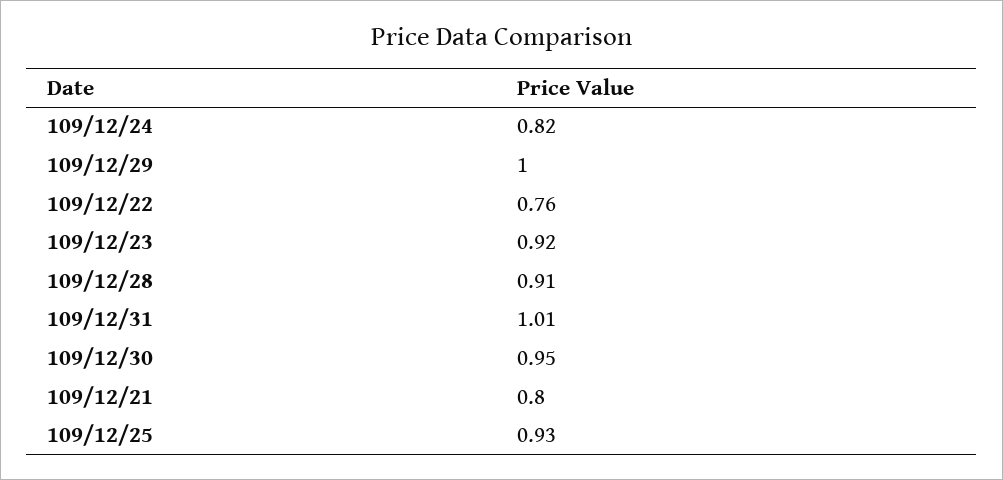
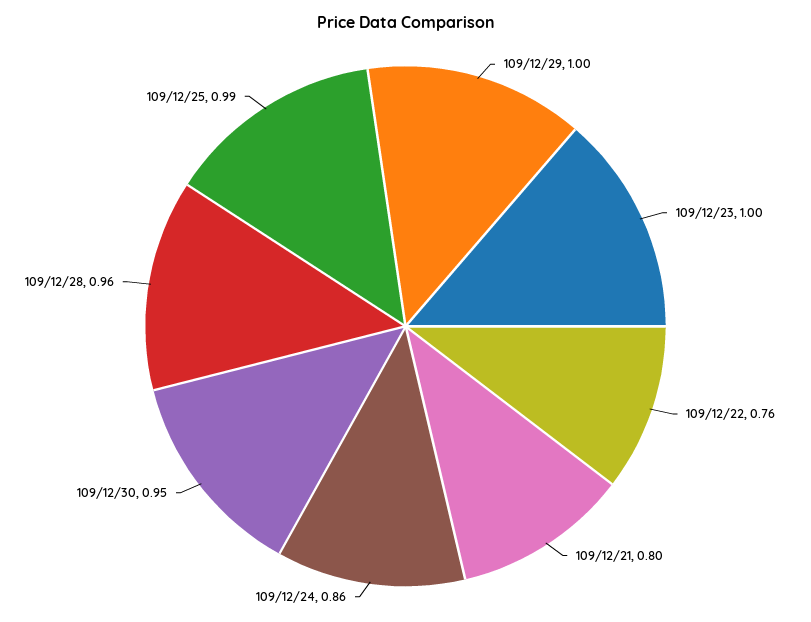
109/12/24: 0.82 -> 0.86
109/12/23: 0.92 -> 1
109/12/28: 0.91 -> 0.96
109/12/31: 1.01 -> none
109/12/25: 0.93 -> 0.99

